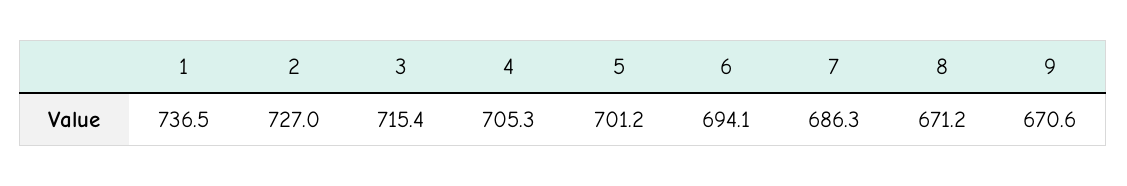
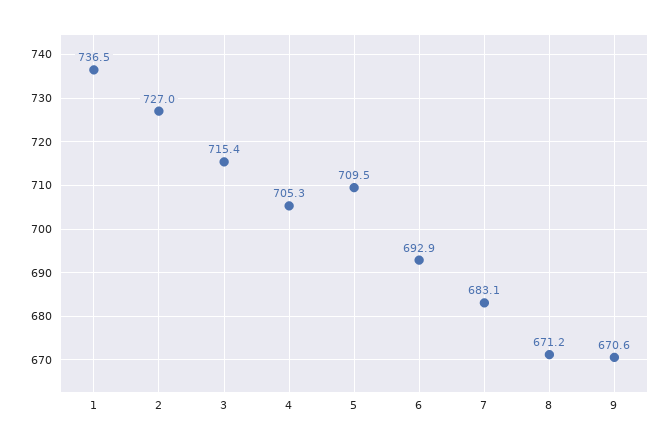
5: 701.2 -> 709.5
6: 694.1 -> 692.9
7: 686.3 -> 683.1

